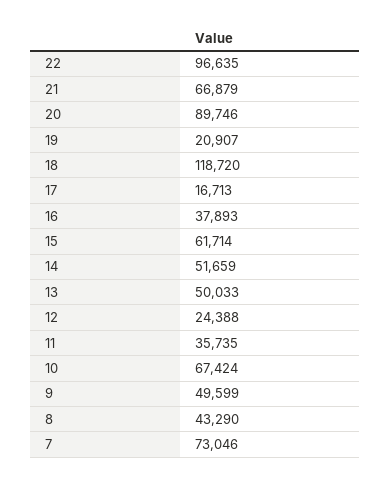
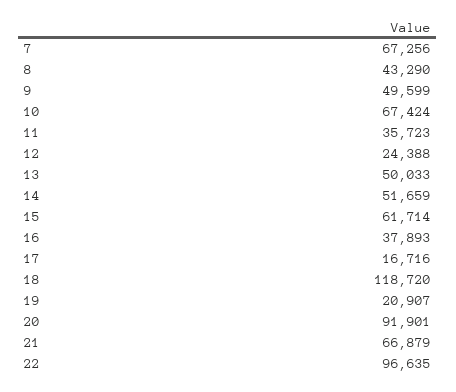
20: 89746 -> 91901
17: 16713 -> 16716
11: 35735 -> 35723
7: 73046 -> 67256

